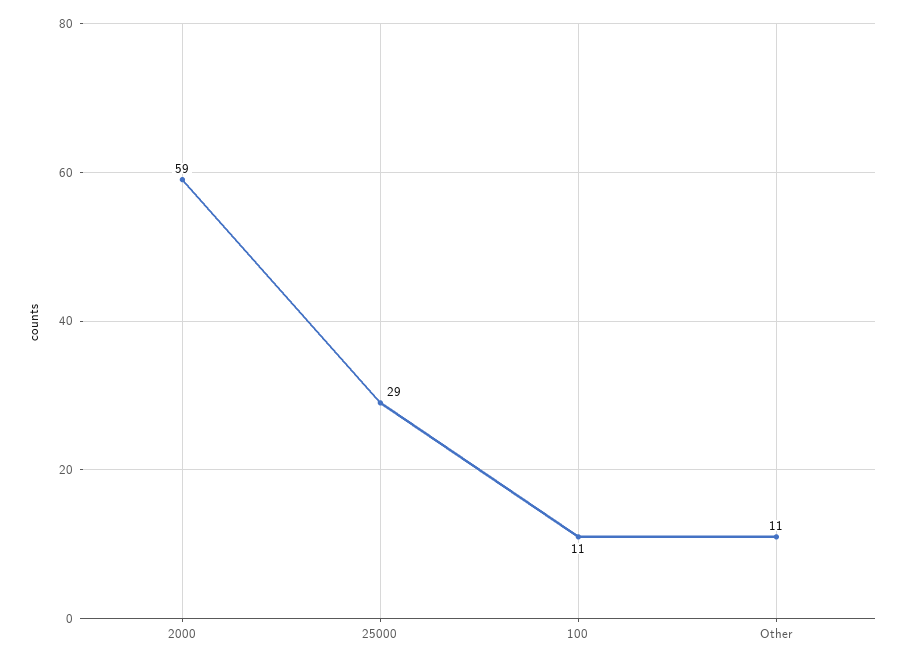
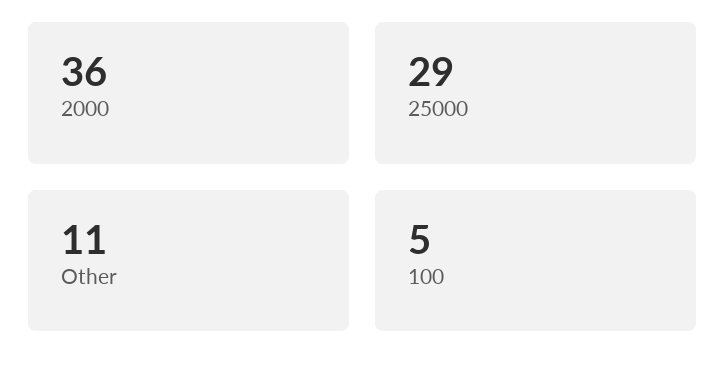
2000: 59 -> 36
100: 11 -> 5

